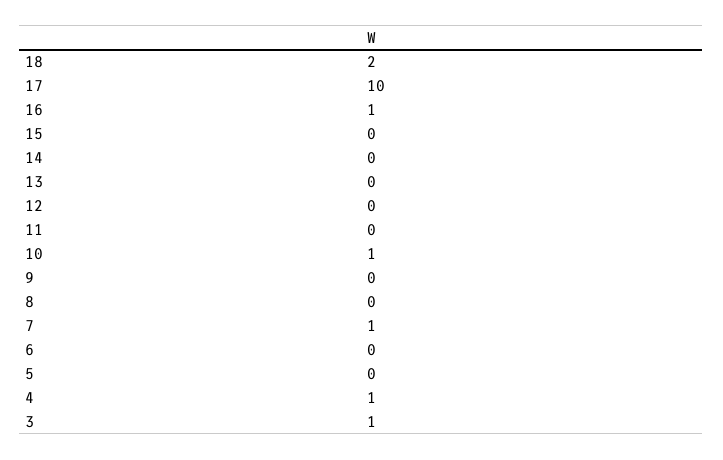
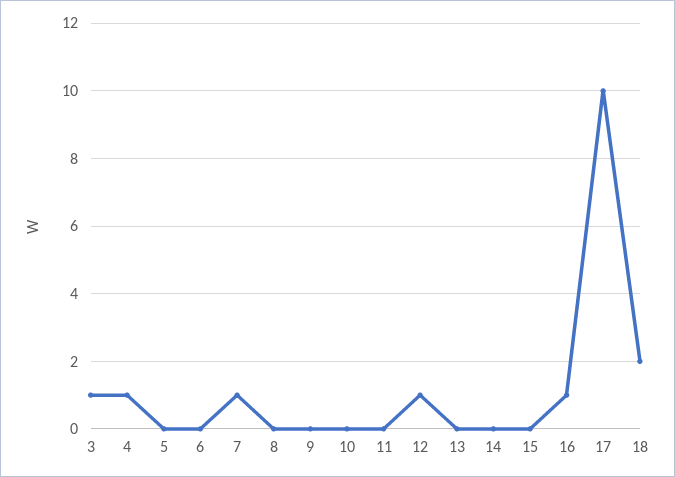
12: 0 -> 1
10: 1 -> 0

